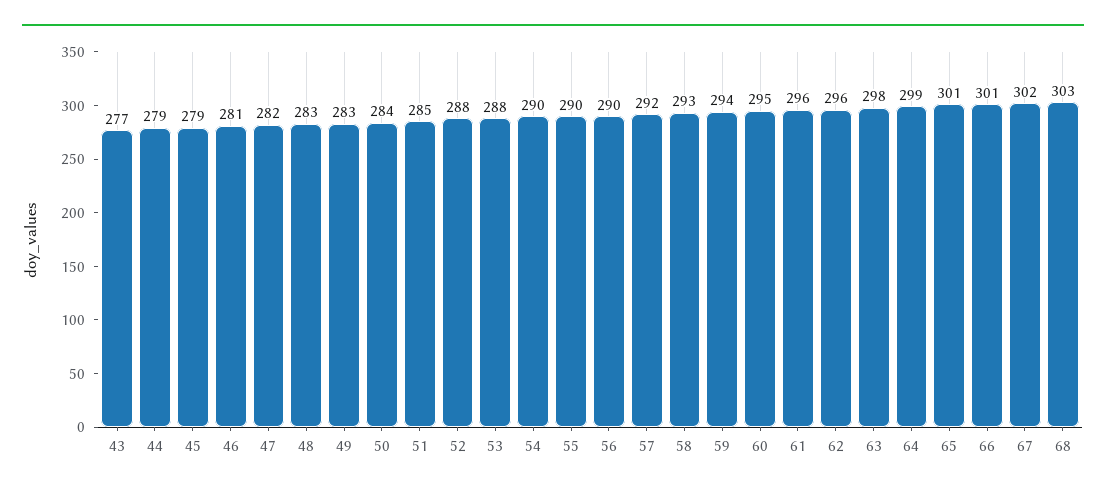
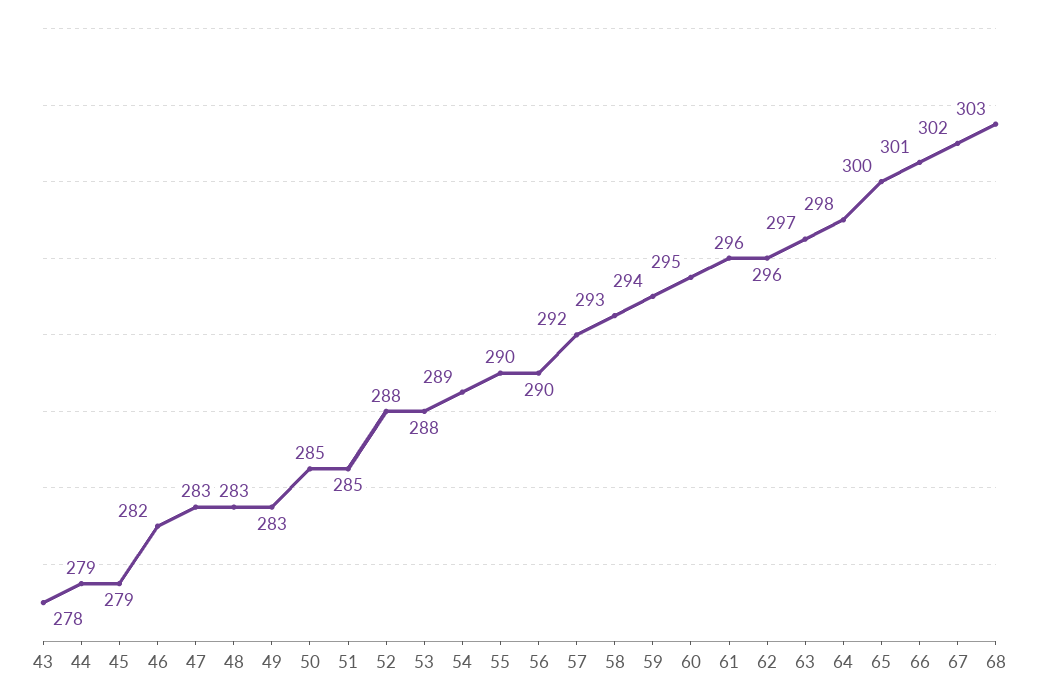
43: 277 -> 278
46: 281 -> 282
47: 282 -> 283
50: 284 -> 285
54: 290 -> 289
63: 298 -> 297
64: 299 -> 298
65: 301 -> 300

